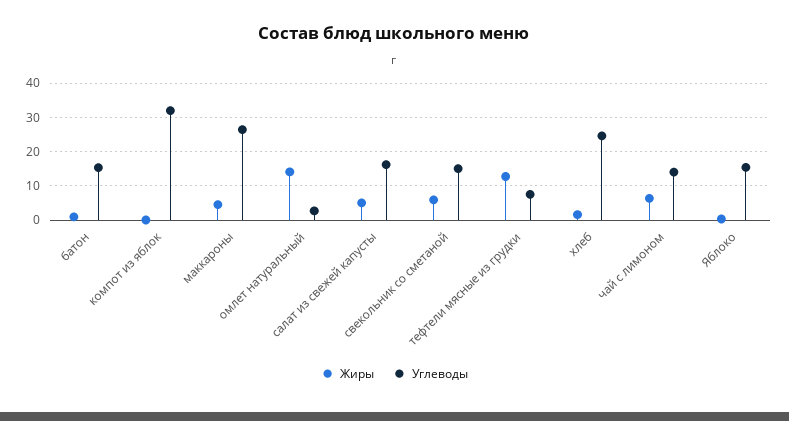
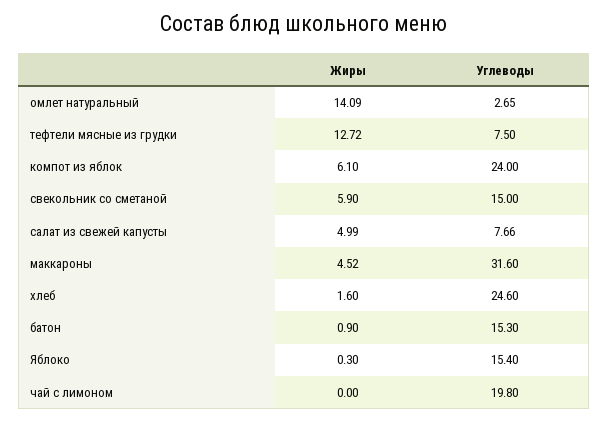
Жиры, компот из яблок: 0 -> 6.1
Углеводы, компот из яблок: 32 -> 24
Углеводы, маккароны: 26 -> 31.6
Углеводы, салат из свежей капусты: 16 -> 7.66
Жиры, чай с лимоном: 6 -> 0
Углеводы, чай с лимоном: 14 -> 19.8

